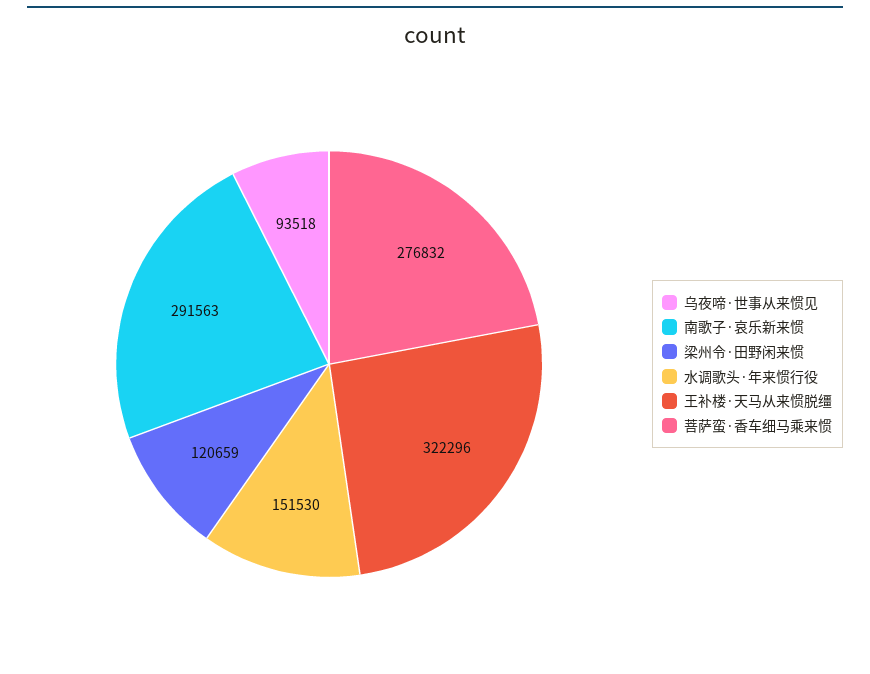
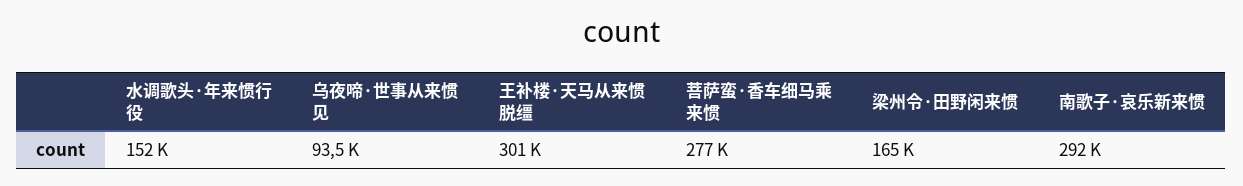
梁州令·田野闲来惯: 120659 -> 165000
王补楼·天马从来惯脱缰: 322296 -> 301000

